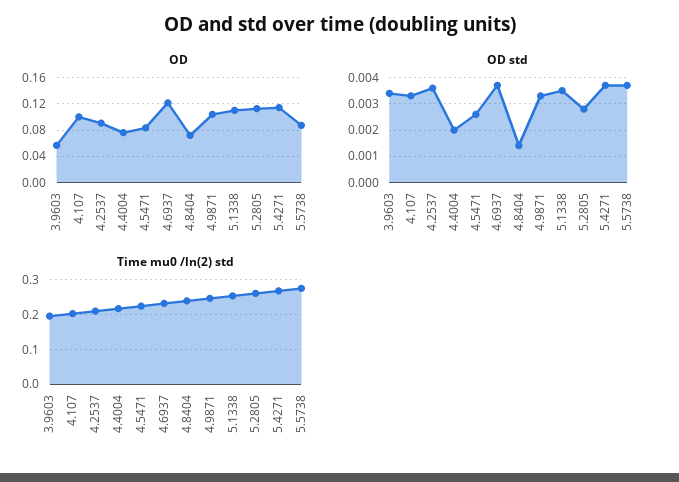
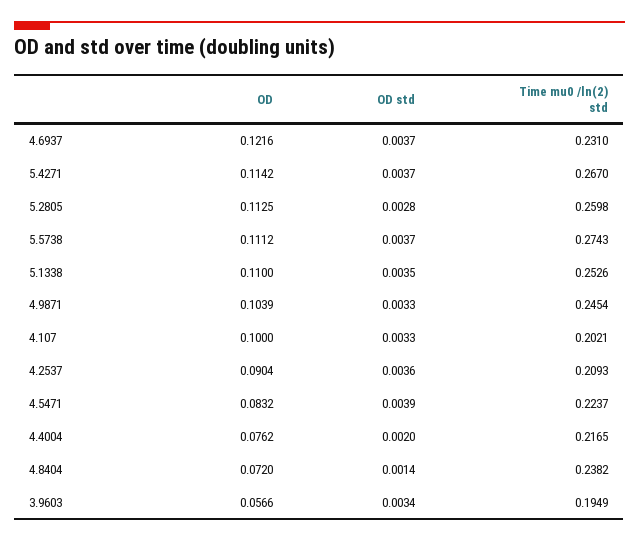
OD, 5.5738: 0.09 -> 0.1112
OD std, 4.5471: 0.0025 -> 0.0039

